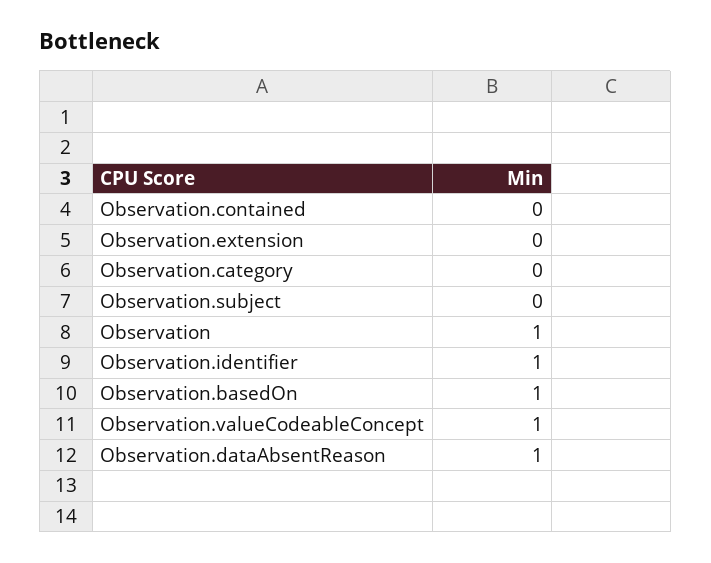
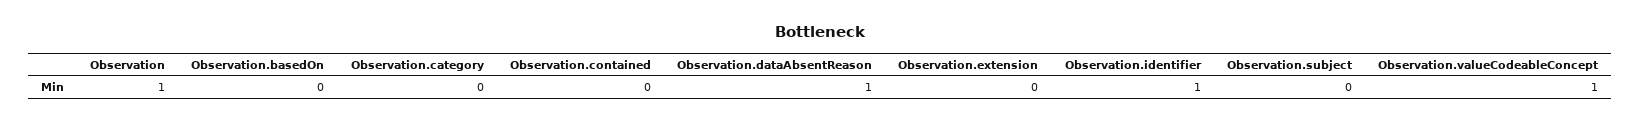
Observation.basedOn: 1 -> 0

